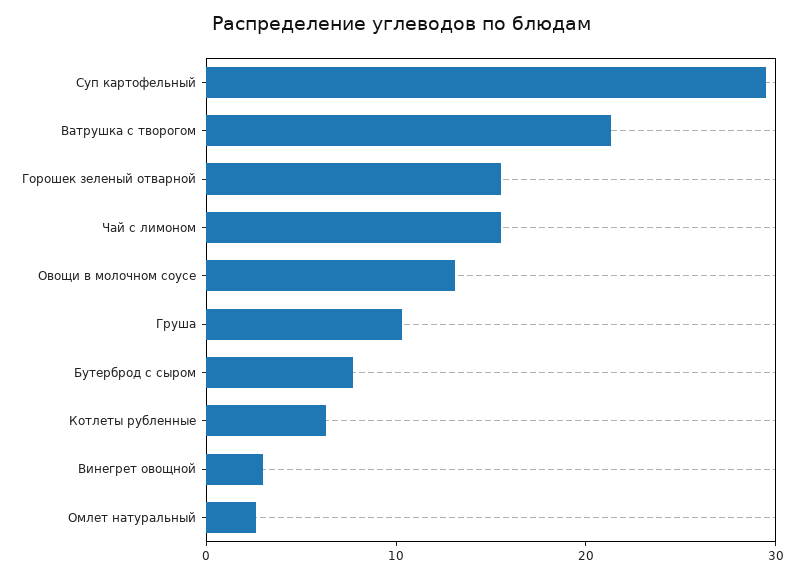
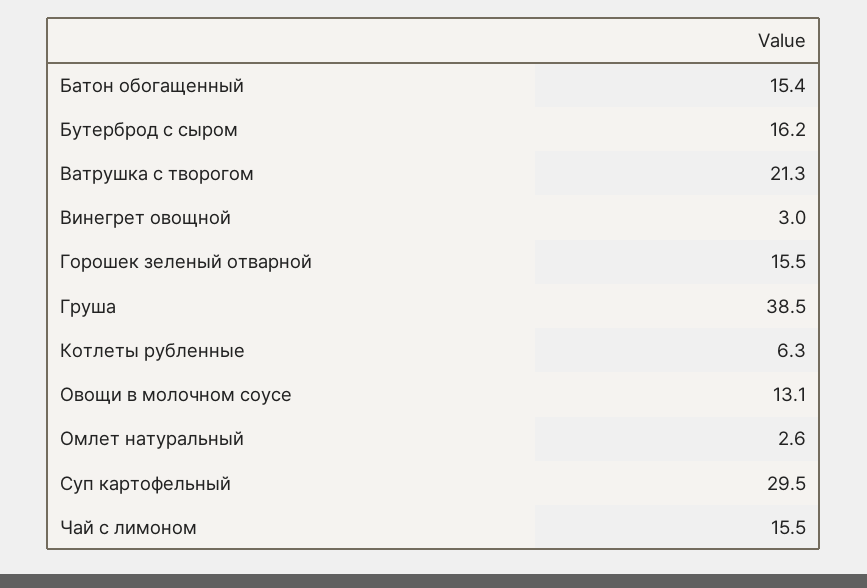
Груша: 10 -> 38.5
Бутерброд с сыром: 8 -> 16.2
Батон обогащенный: none -> 15.4

